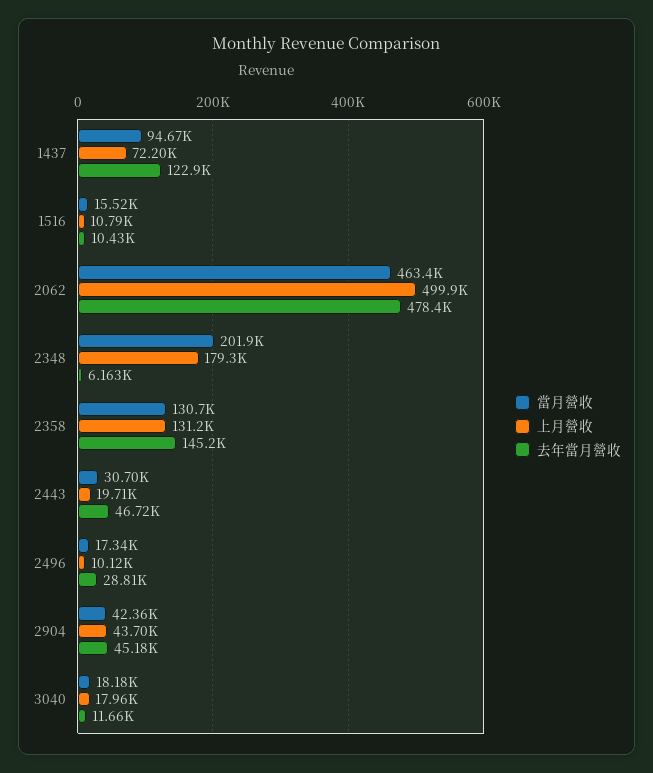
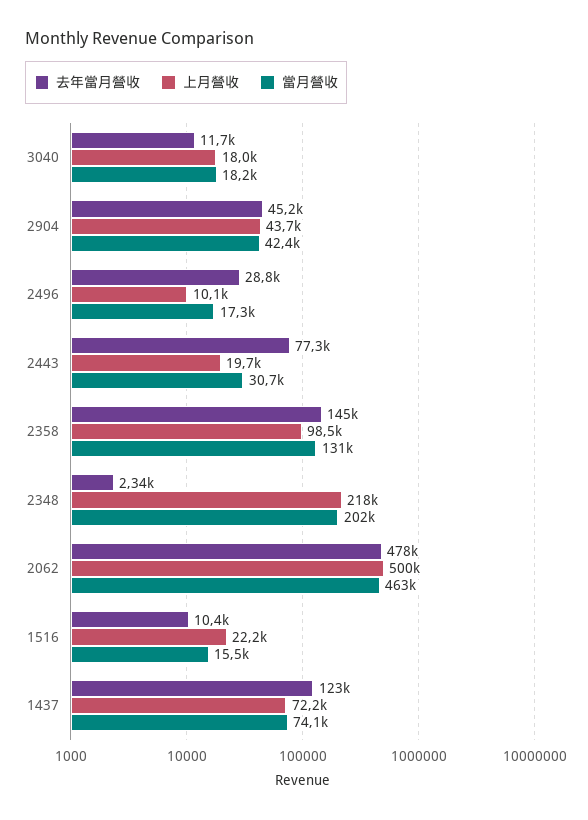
當月營收, 1437: 94670 -> 74100
上月營收, 1516: 10790 -> 22200
上月營收, 2348: 179300 -> 218000
去年當月營收, 2348: 6163 -> 2340
上月營收, 2358: 131200 -> 98500
去年當月營收, 2443: 46720 -> 77300

